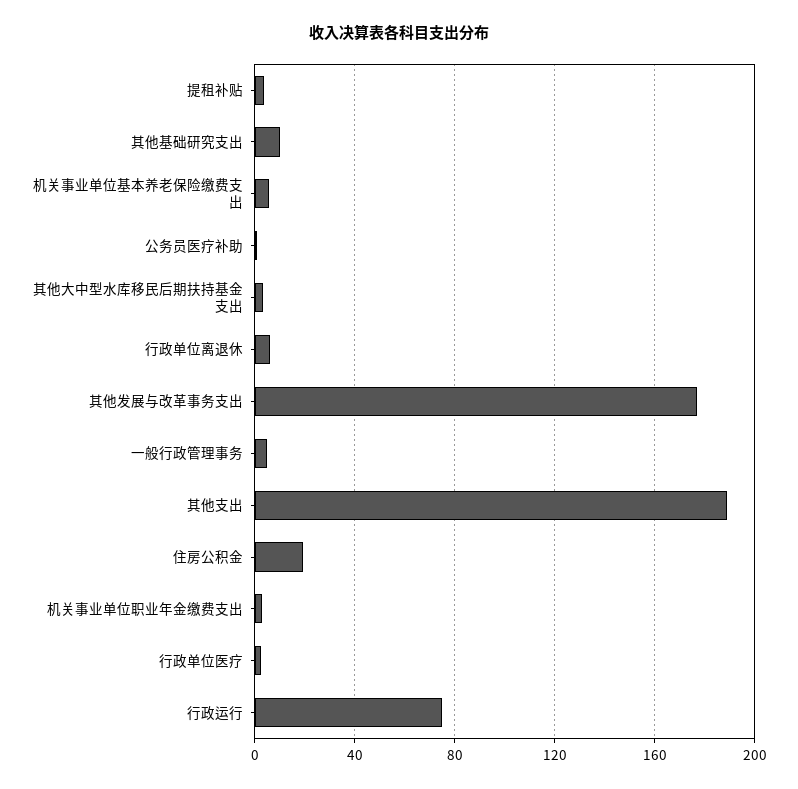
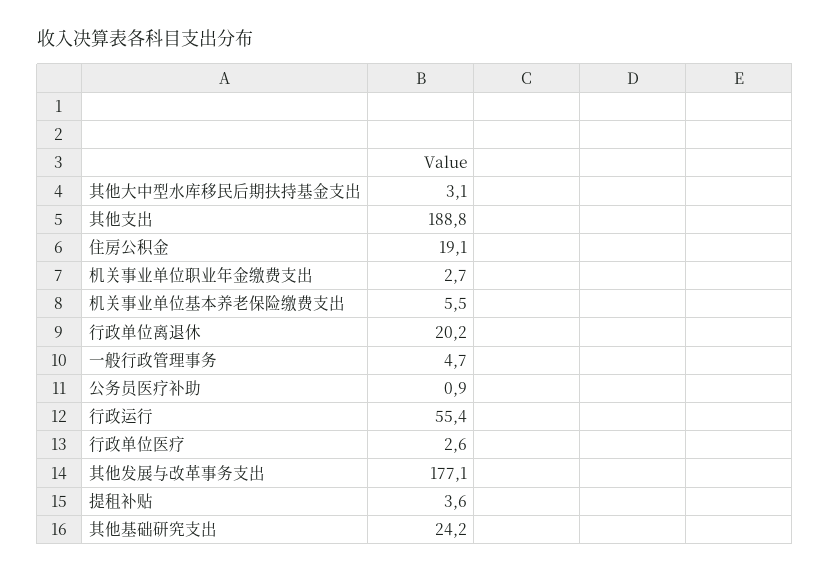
其他基础研究支出: 10 -> 24.2
行政单位离退休: 5 -> 20.2
行政运行: 75 -> 55.4

